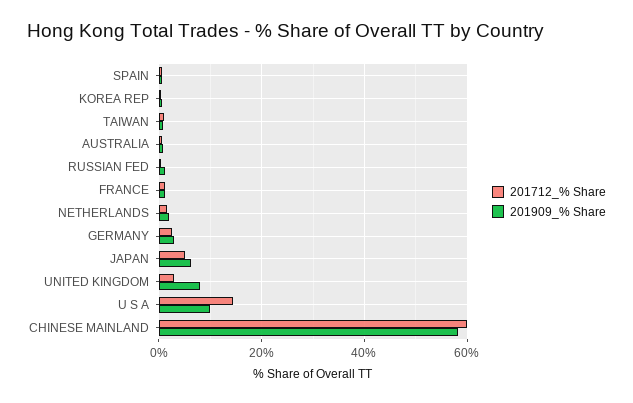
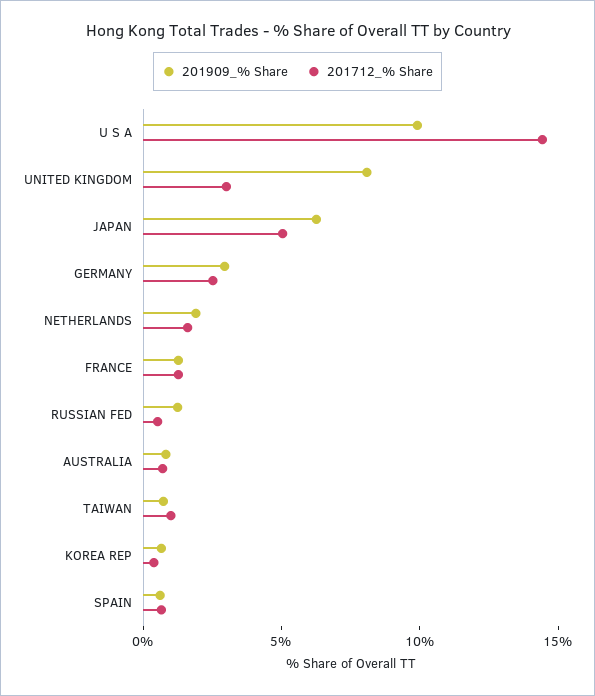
201712_% Share, CHINESE MAINLAND: 60 -> none
201909_% Share, CHINESE MAINLAND: 58 -> none

